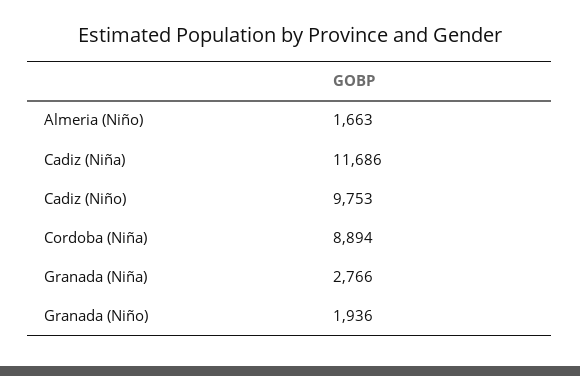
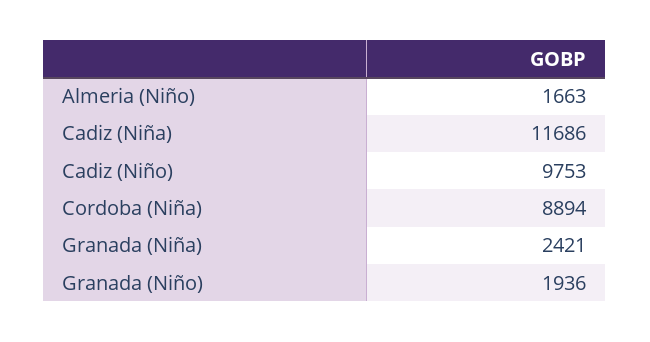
Granada (Niña): 2766 -> 2421

